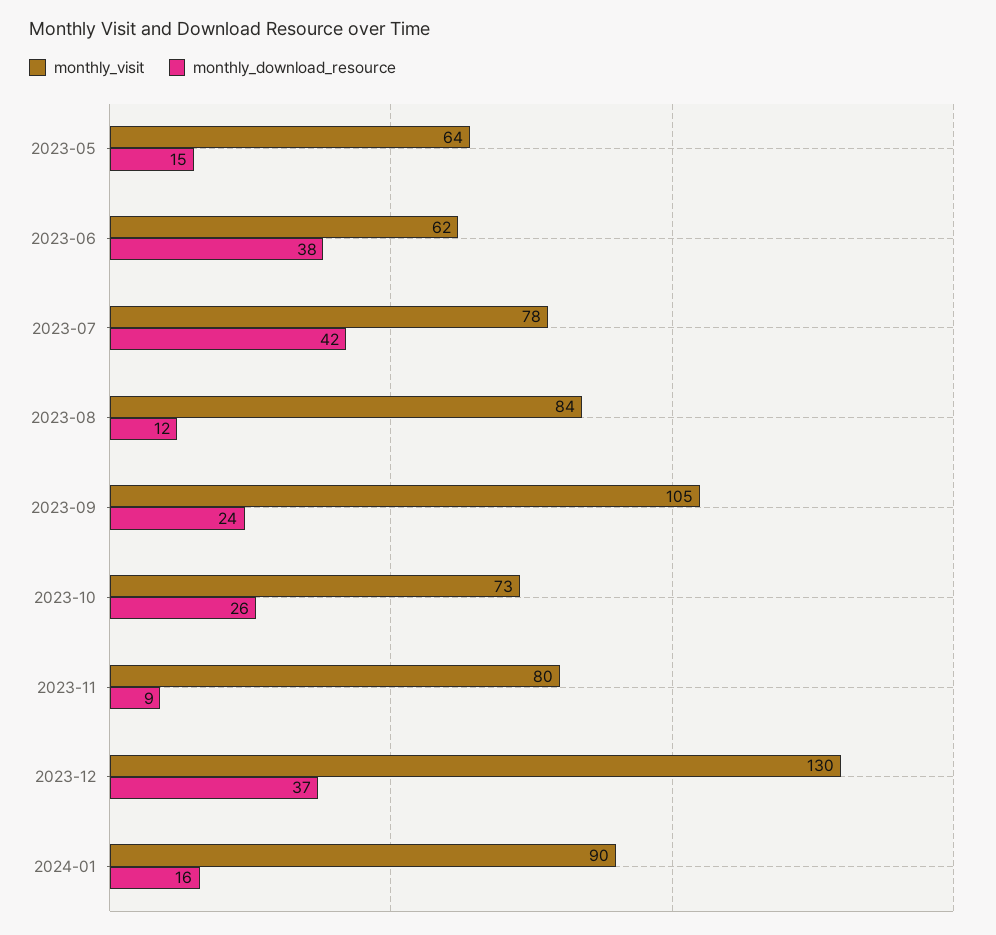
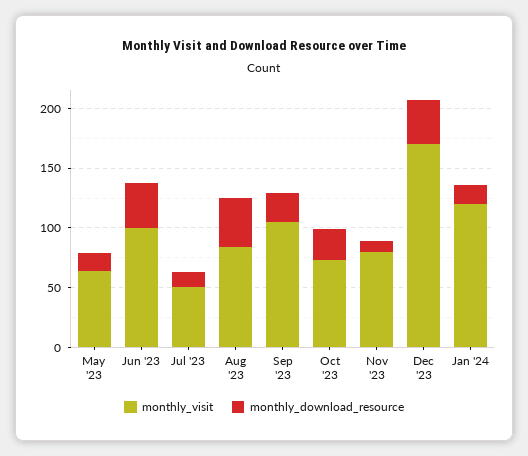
monthly_visit, 2023-06: 62 -> 100
monthly_visit, 2023-07: 78 -> 50
monthly_download_resource, 2023-07: 42 -> 10
monthly_download_resource, 2023-08: 12 -> 40
monthly_visit, 2023-12: 130 -> 170
monthly_visit, 2024-01: 90 -> 120

